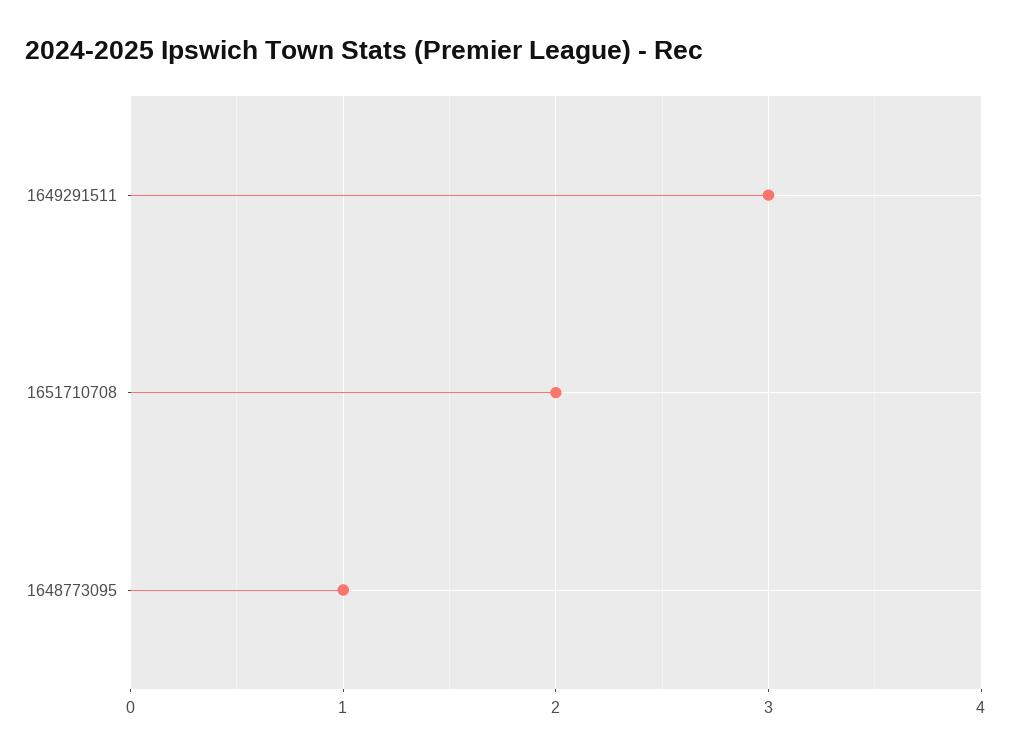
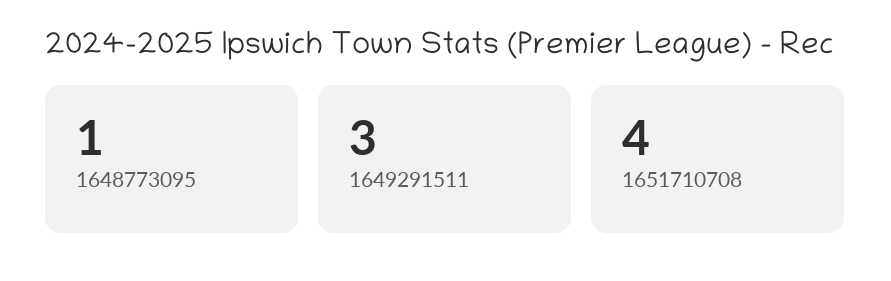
1651710708: 2 -> 4

